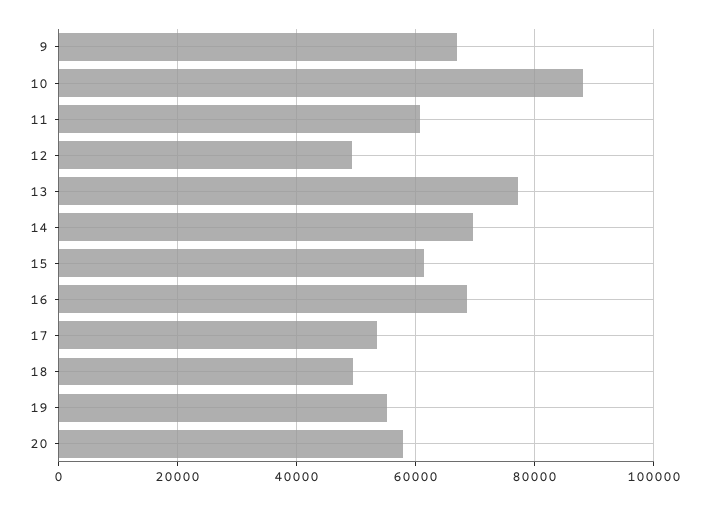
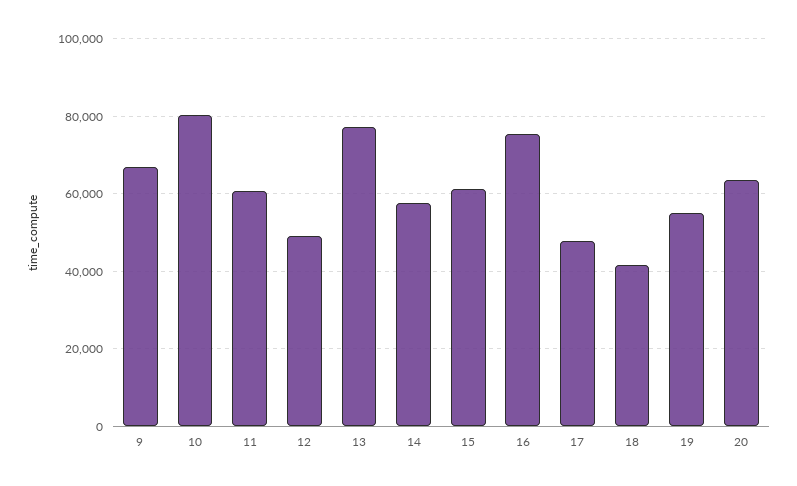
10: 88000 -> 80000
14: 70000 -> 58000
16: 68000 -> 76000
17: 54000 -> 48000
18: 50000 -> 42000
20: 58000 -> 64000

